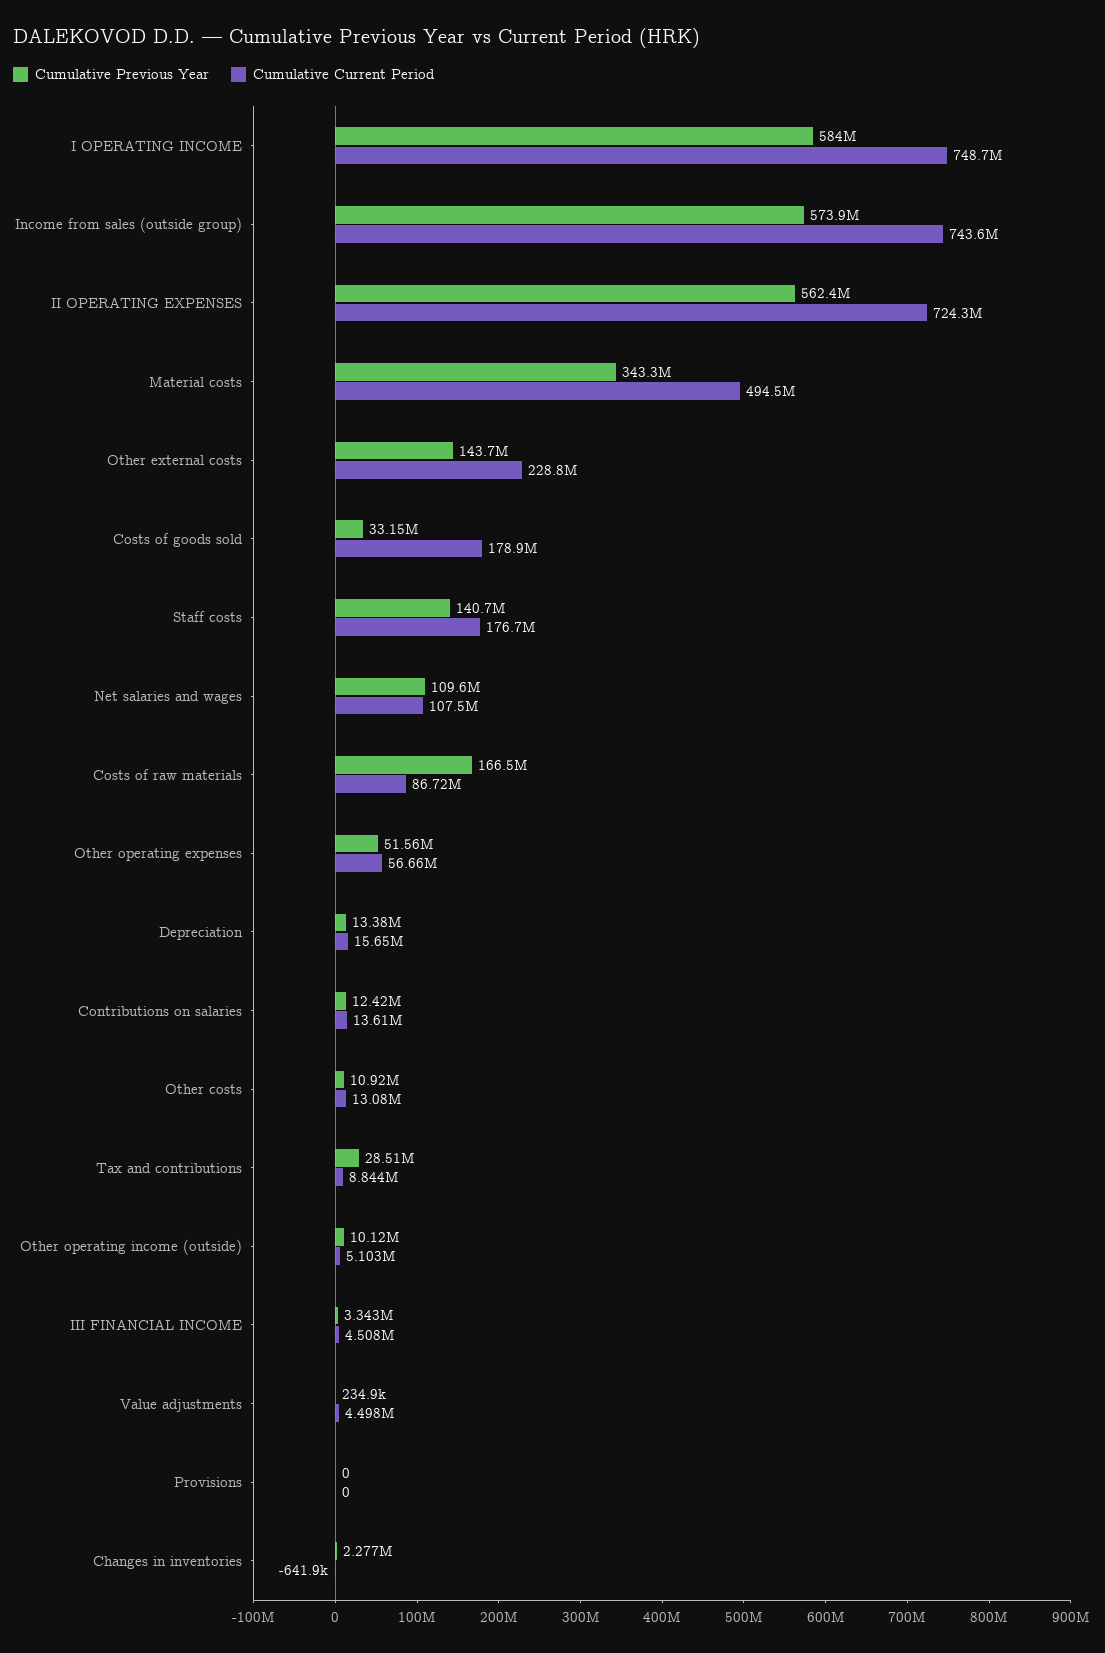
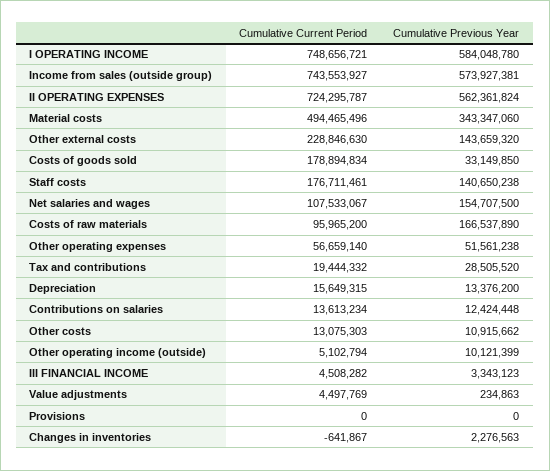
Cumulative Previous Year, Net salaries and wages: 109600000 -> 154707500
Cumulative Current Period, Costs of raw materials: 86720000 -> 95965200
Cumulative Current Period, Tax and contributions: 8844000 -> 19444332

